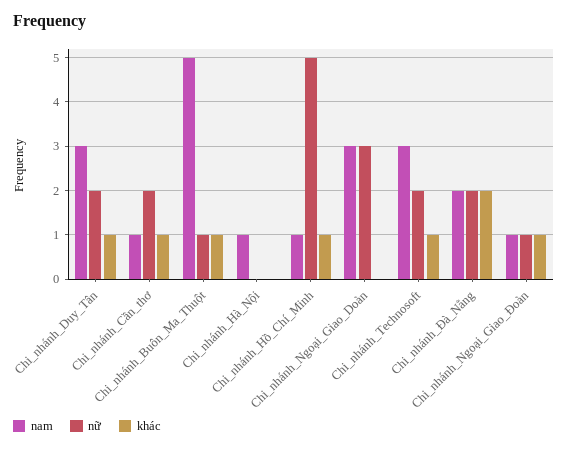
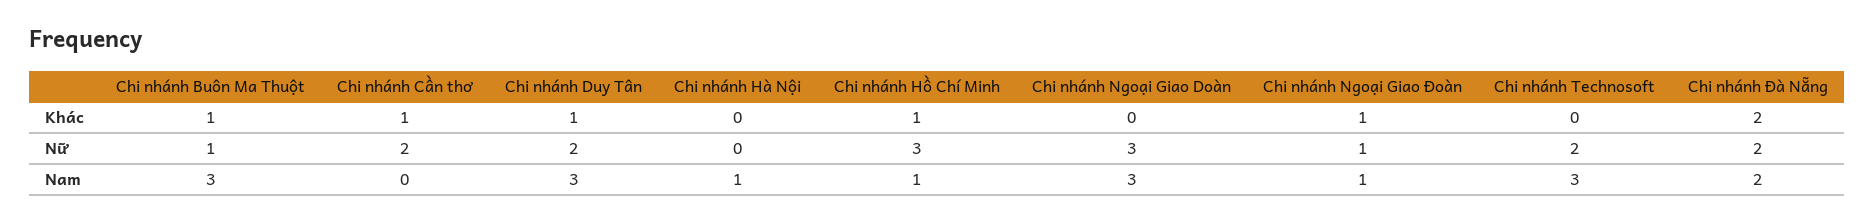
nam, Chi_nhánh_Cần_thơ: 1 -> 0
nam, Chi_nhánh_Buôn_Ma_Thuột: 5 -> 3
nữ, Chi_nhánh_Hồ_Chí_Minh: 5 -> 3
khác, Chi_nhánh_Technosoft: 1 -> 0

